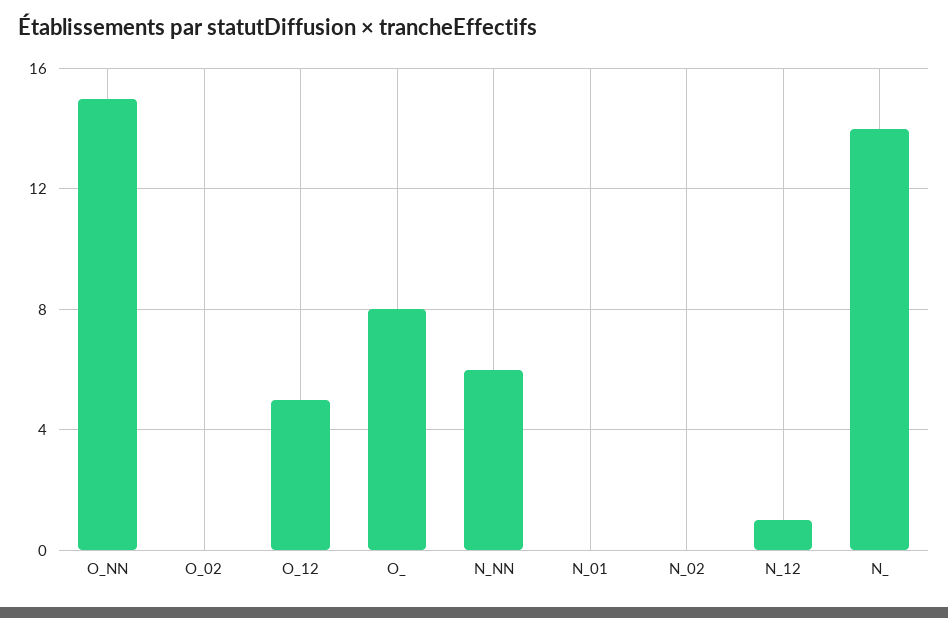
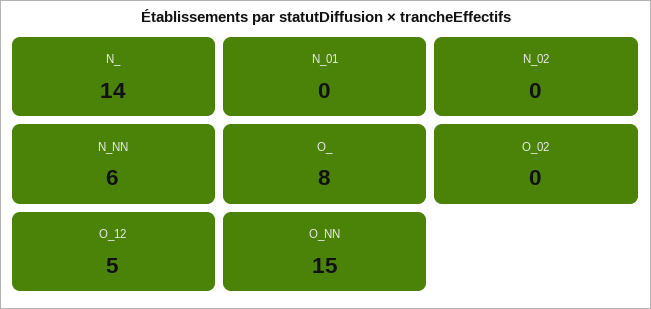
N_12: 1 -> none

